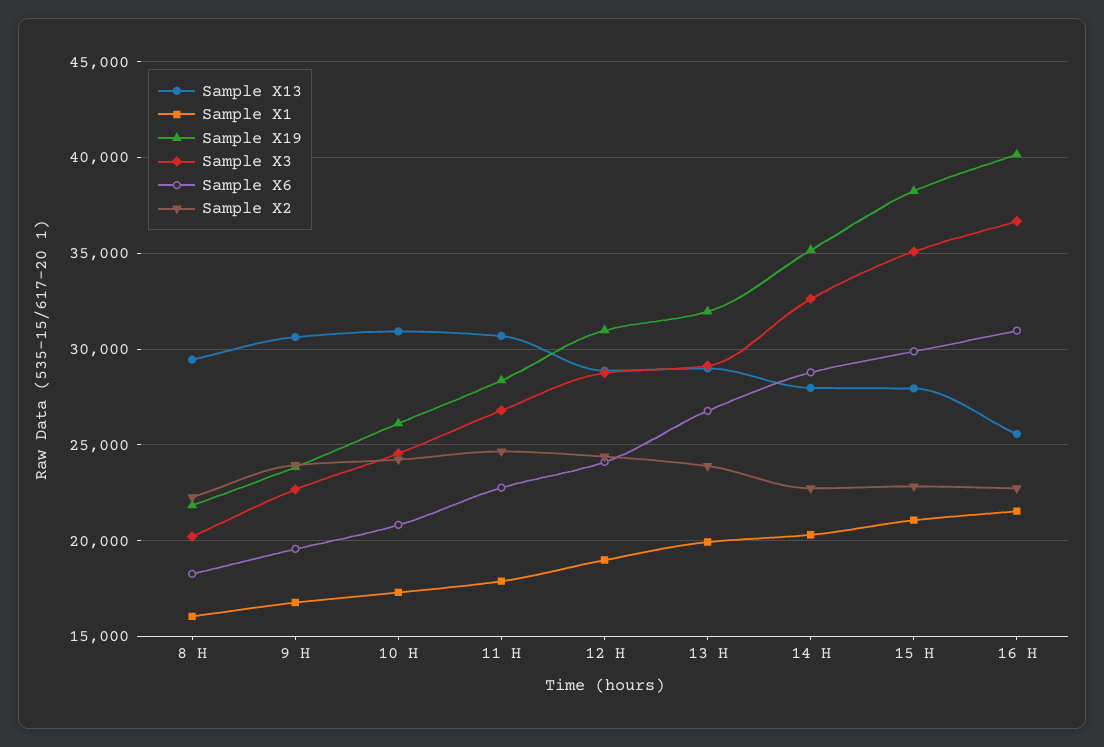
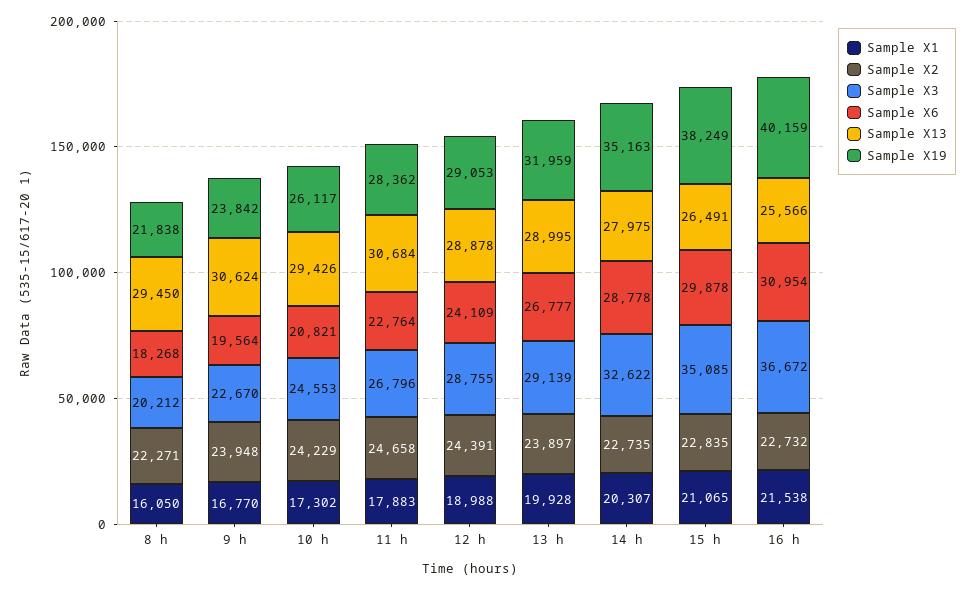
Sample X13, 10 H: 31000 -> 29426
Sample X19, 12 H: 31000 -> 29053
Sample X13, 15 H: 28000 -> 26491

